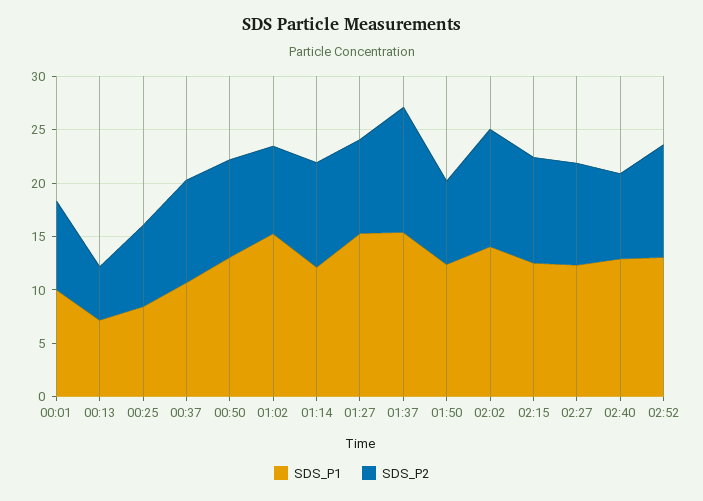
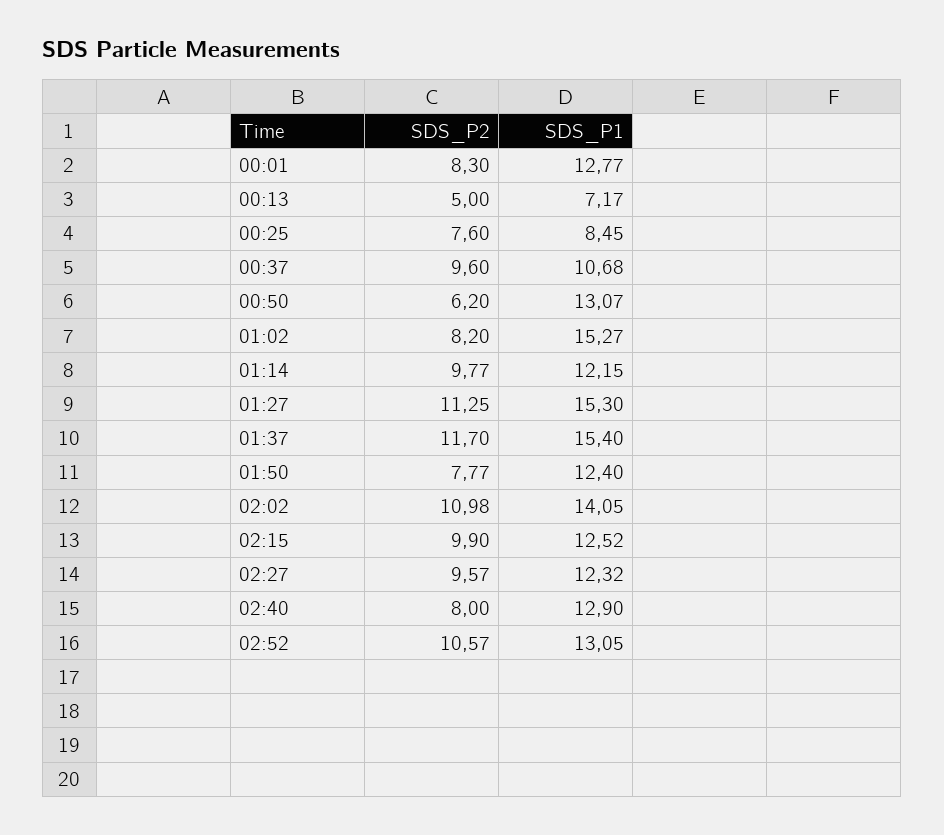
SDS_P1, 00:01: 10 -> 12.77
SDS_P2, 00:50: 9 -> 6.2
SDS_P2, 01:27: 9 -> 11.25

